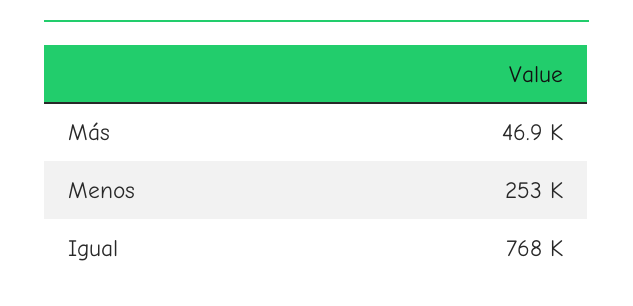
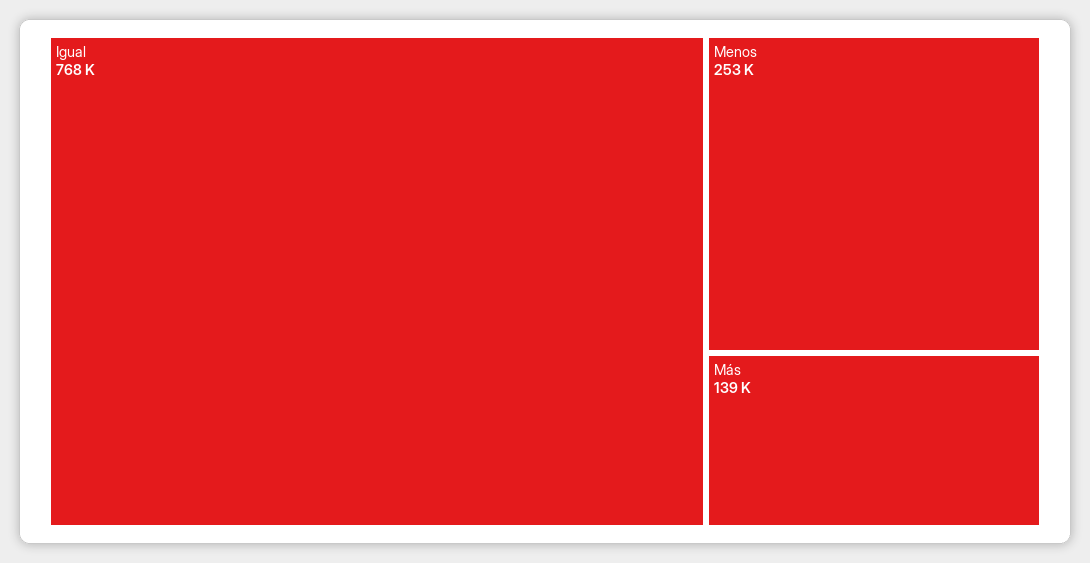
Más: 46900 -> 139000

